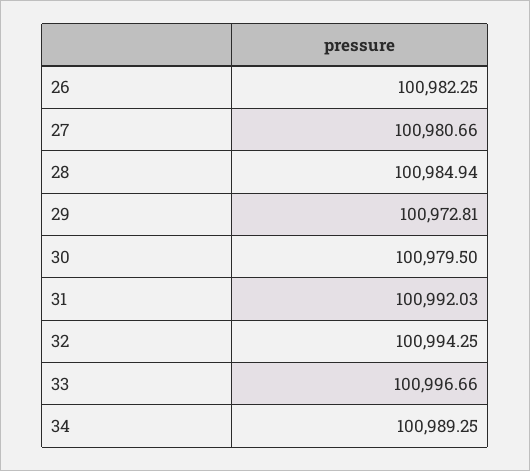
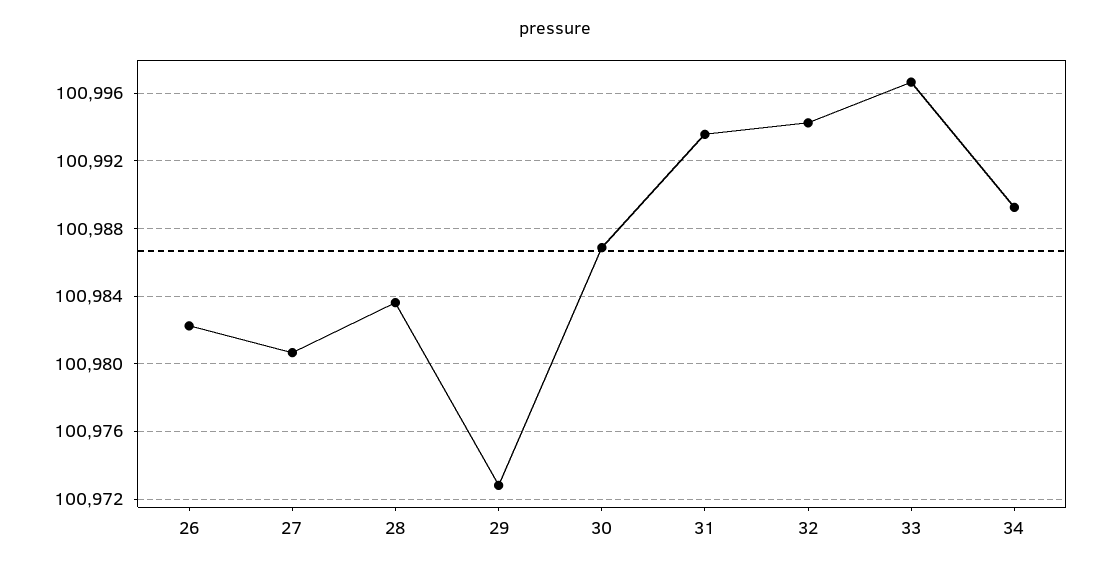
28: 100984.94 -> 100983.5
30: 100979.5 -> 100987
31: 100992.03 -> 100993.5

